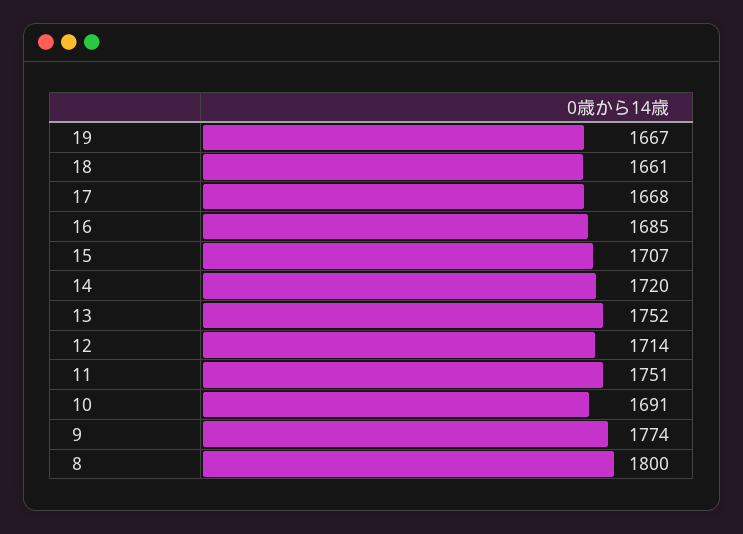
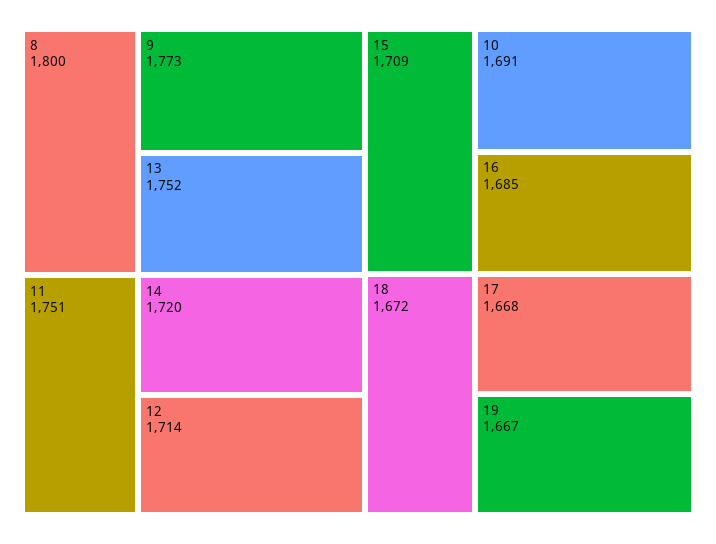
18: 1661 -> 1672
15: 1707 -> 1709
9: 1774 -> 1773

